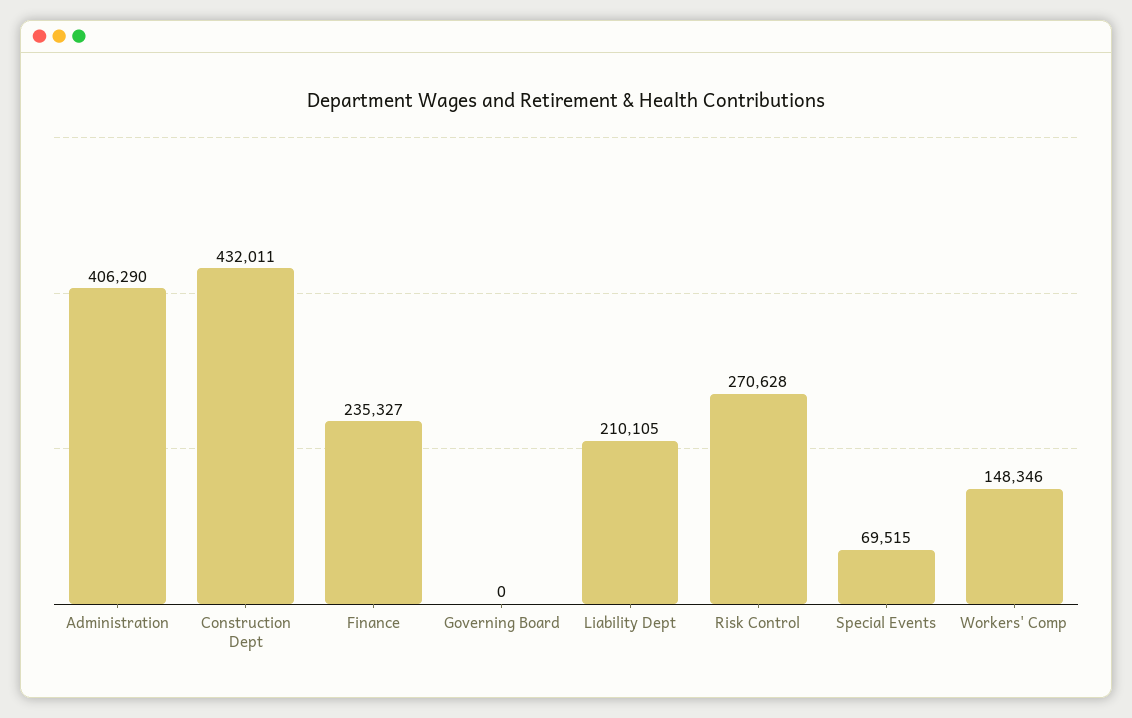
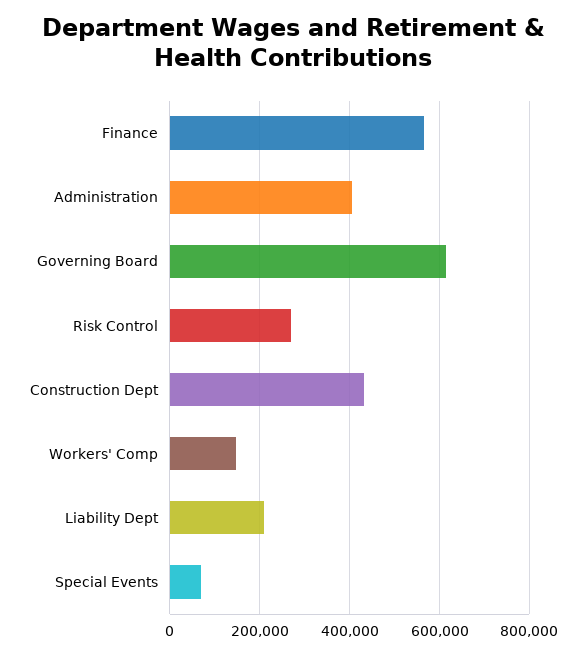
Finance: 235327 -> 560000
Governing Board: 0 -> 620000

